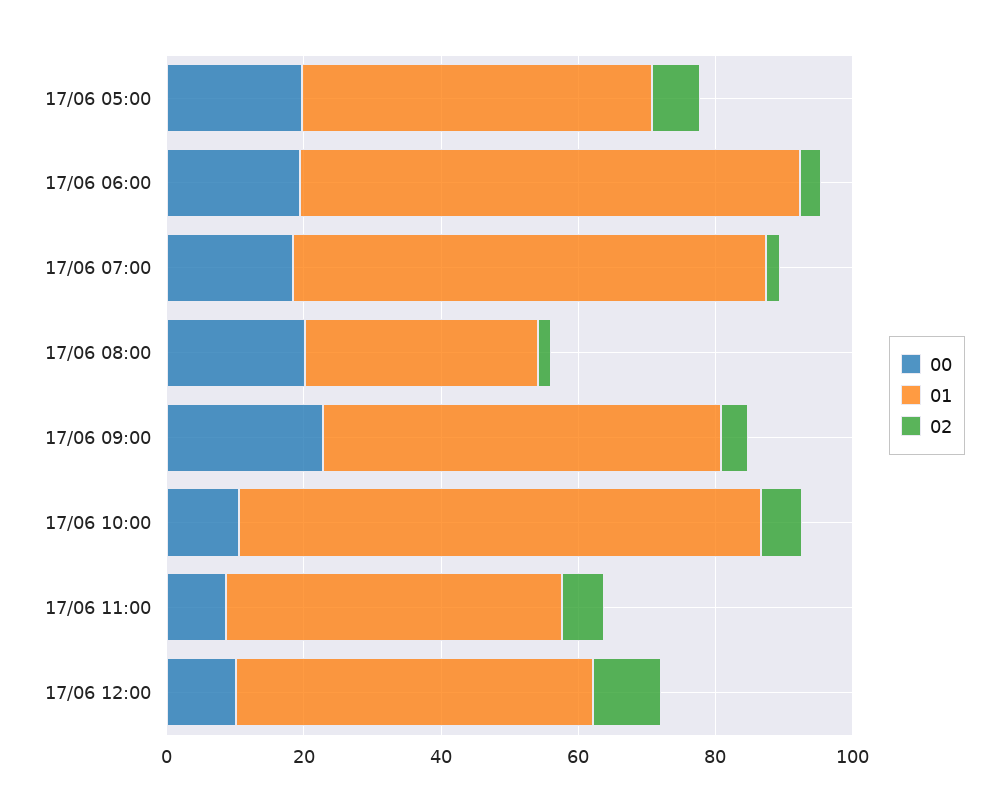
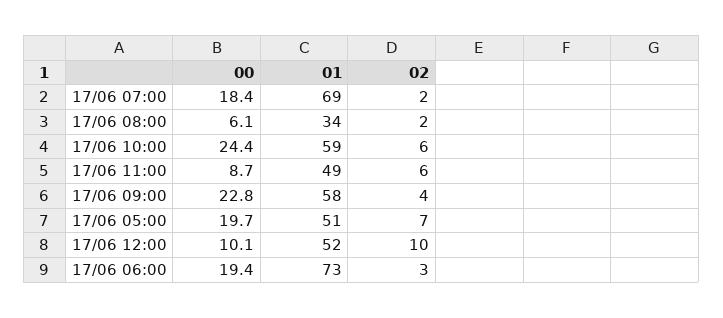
00, 17/06 08:00: 20 -> 6.1
00, 17/06 10:00: 10 -> 24.4
01, 17/06 10:00: 75 -> 59

